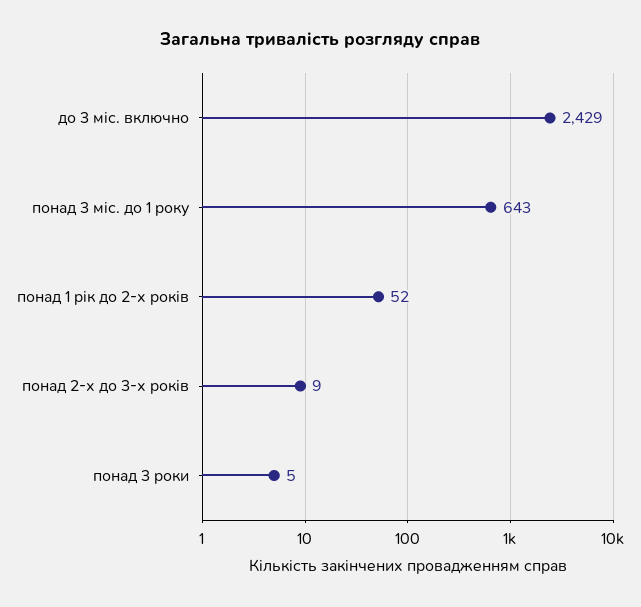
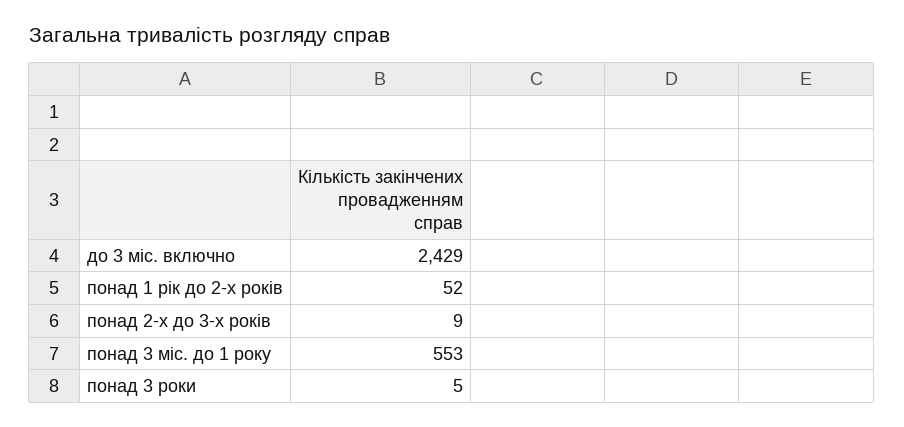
понад 3 міс. до 1 року: 643 -> 553

